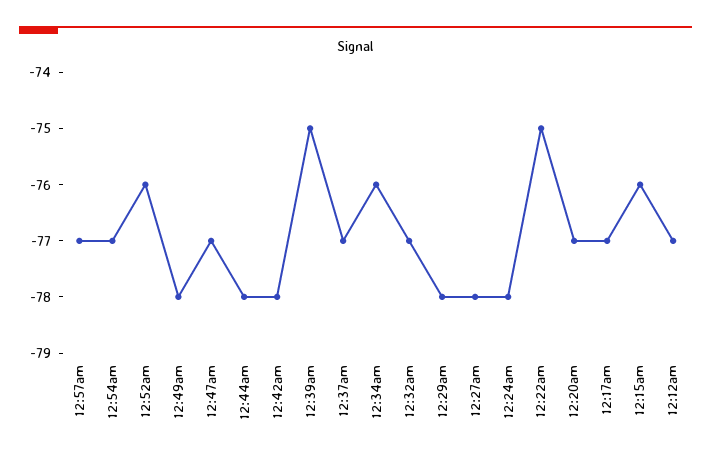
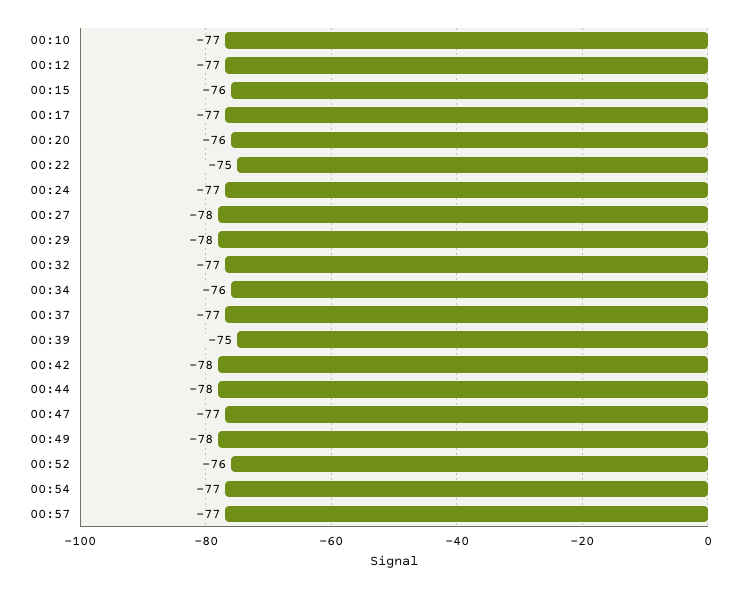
12:24am: -78 -> -77
12:20am: -77 -> -76
00:10: none -> -77

